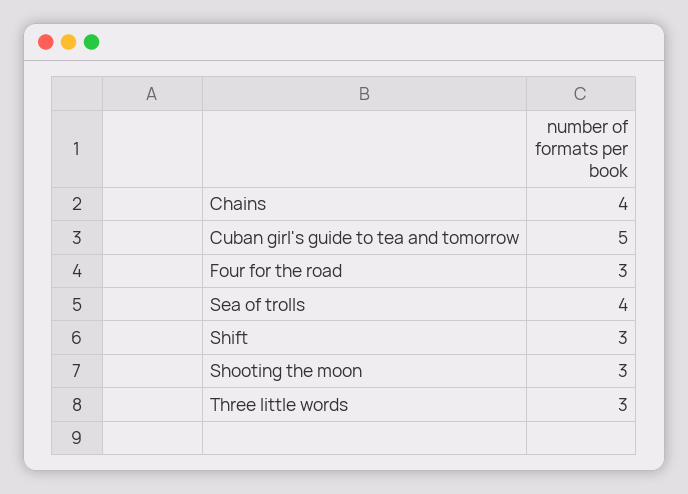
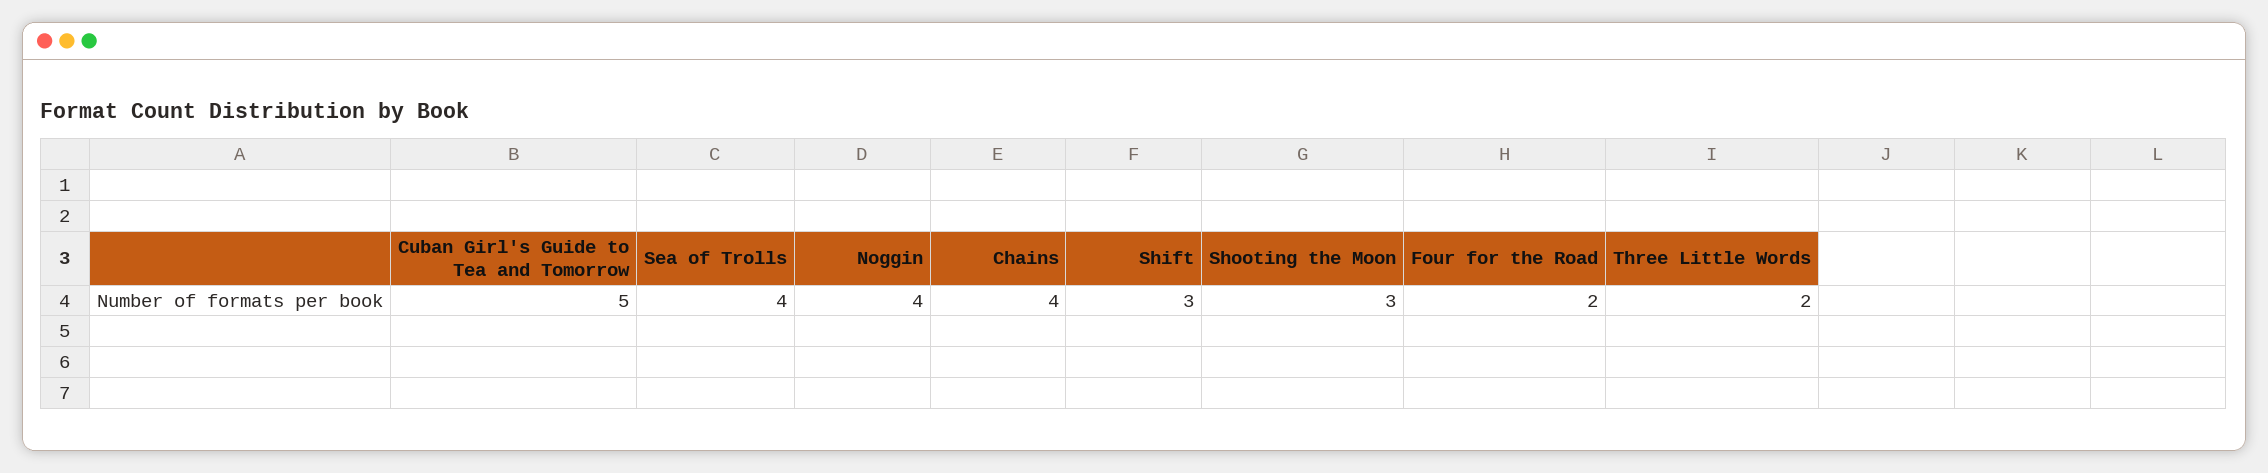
Four for the road: 3 -> 2
Three little words: 3 -> 2
Noggin: none -> 4

